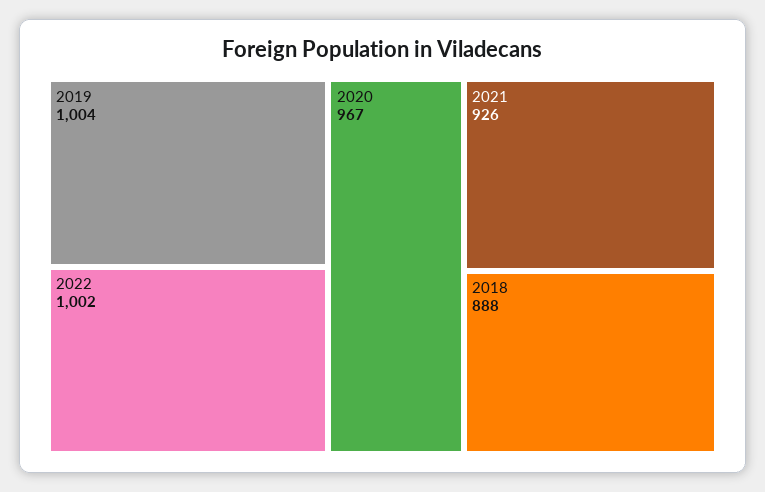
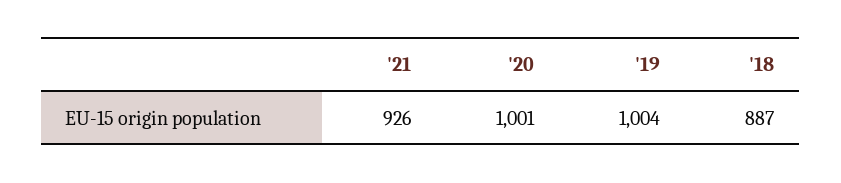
2022: 1002 -> none
2020: 967 -> 1001
2018: 888 -> 887

